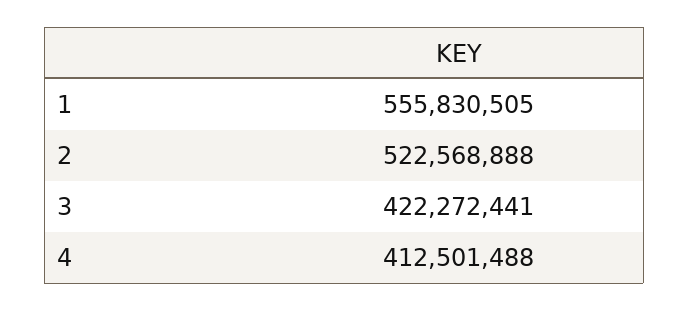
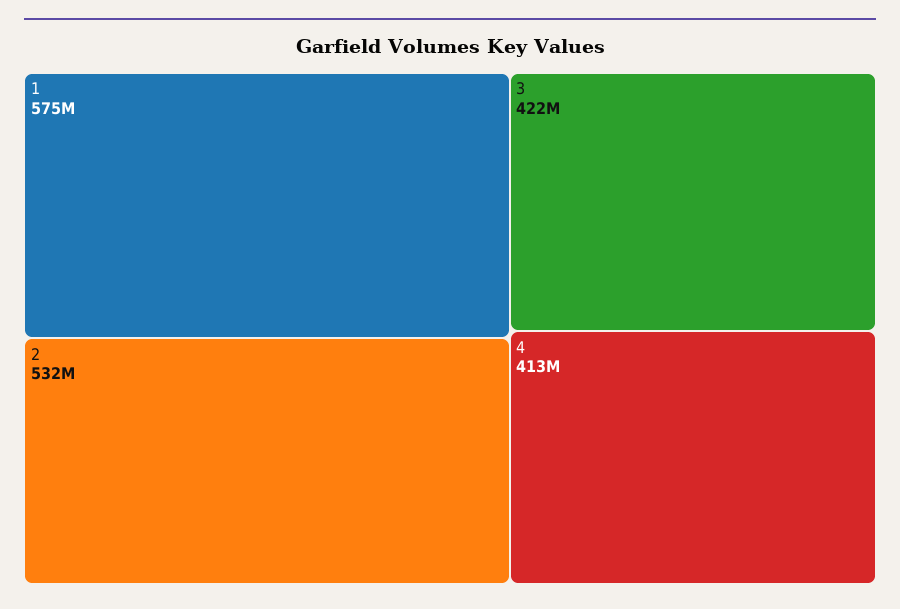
1: 555830505 -> 575000000
2: 522568888 -> 532000000

